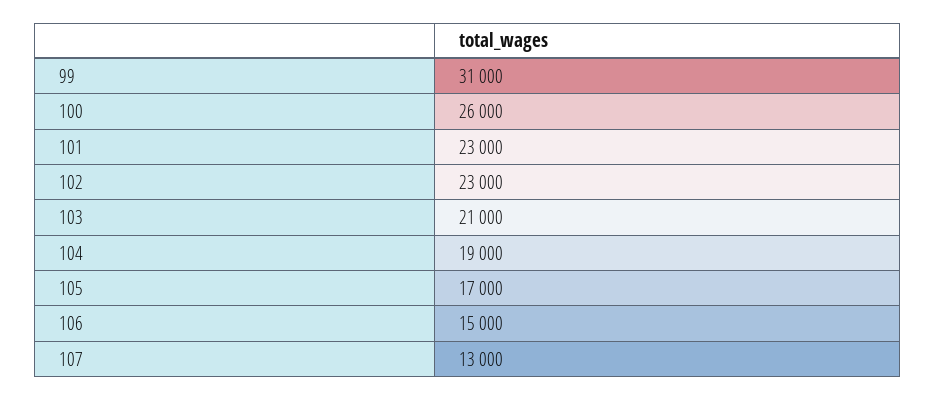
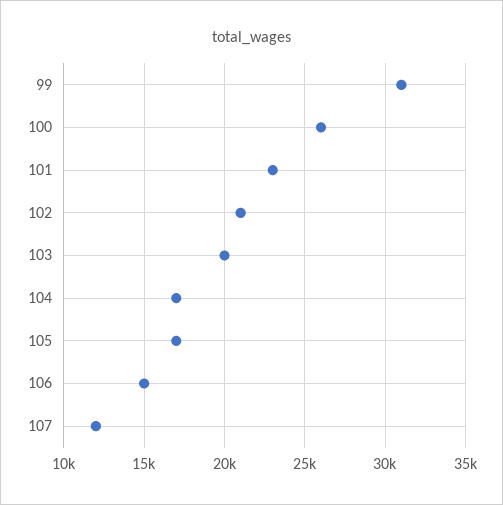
102: 23000 -> 21000
103: 21000 -> 20000
104: 19000 -> 17000
107: 13000 -> 12000

